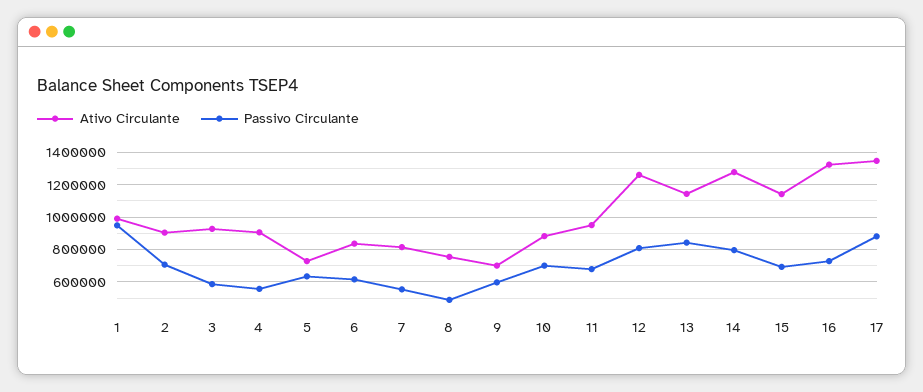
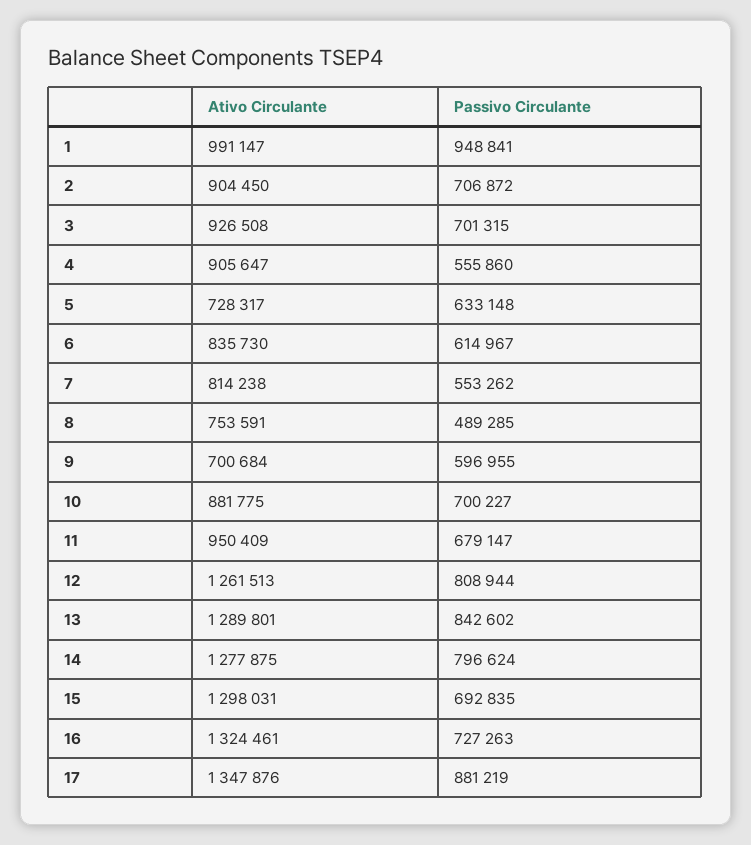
Passivo Circulante, 3: 600000 -> 701315
Ativo Circulante, 13: 1150000 -> 1289801
Ativo Circulante, 15: 1150000 -> 1298031

